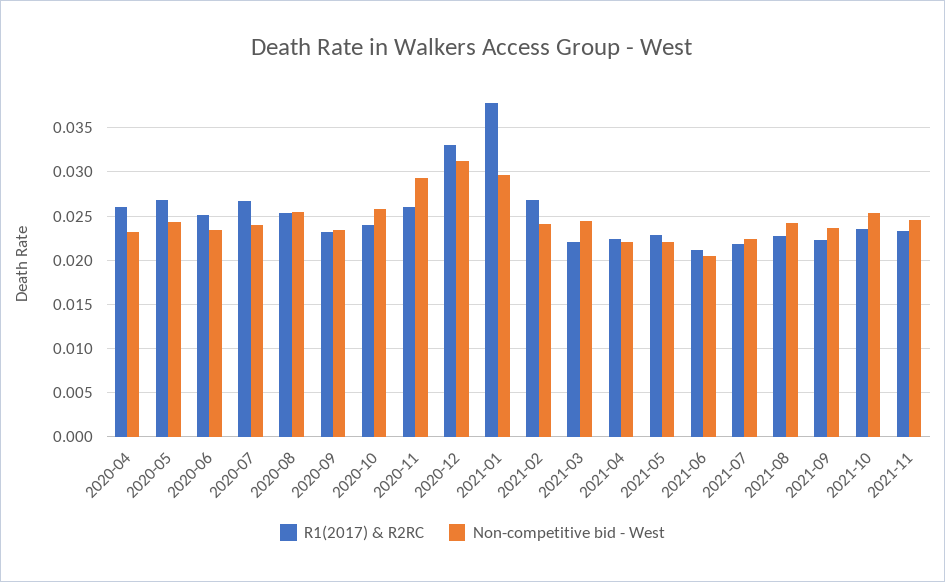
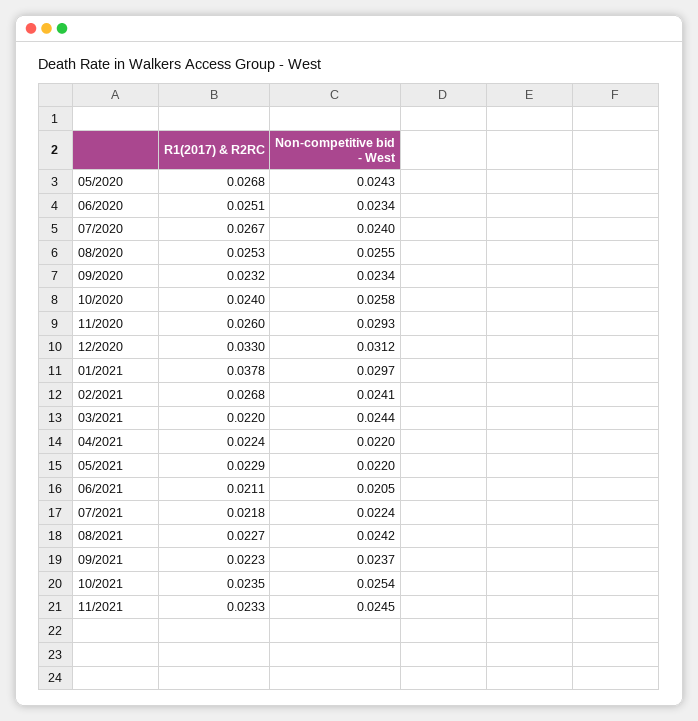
R1(2017) & R2RC, 2020-04: 0.026 -> none
Non-competitive bid - West, 2020-04: 0.023 -> none

